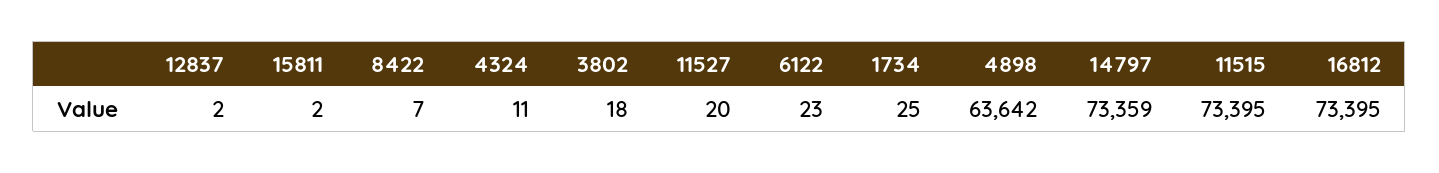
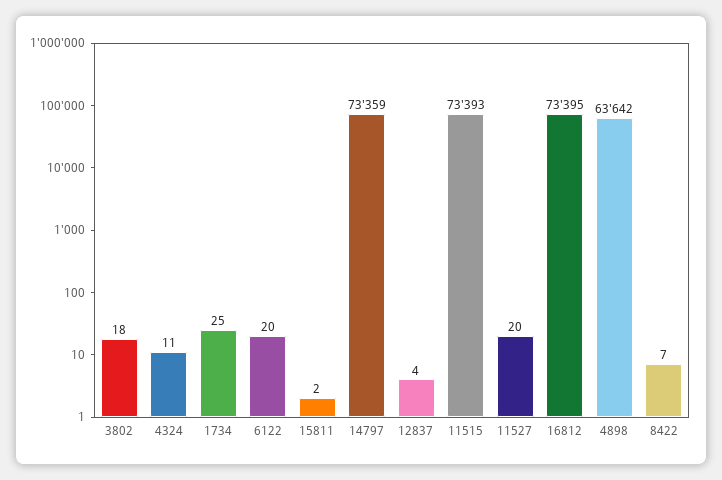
12837: 2 -> 4
6122: 23 -> 20
11515: 73395 -> 73393

